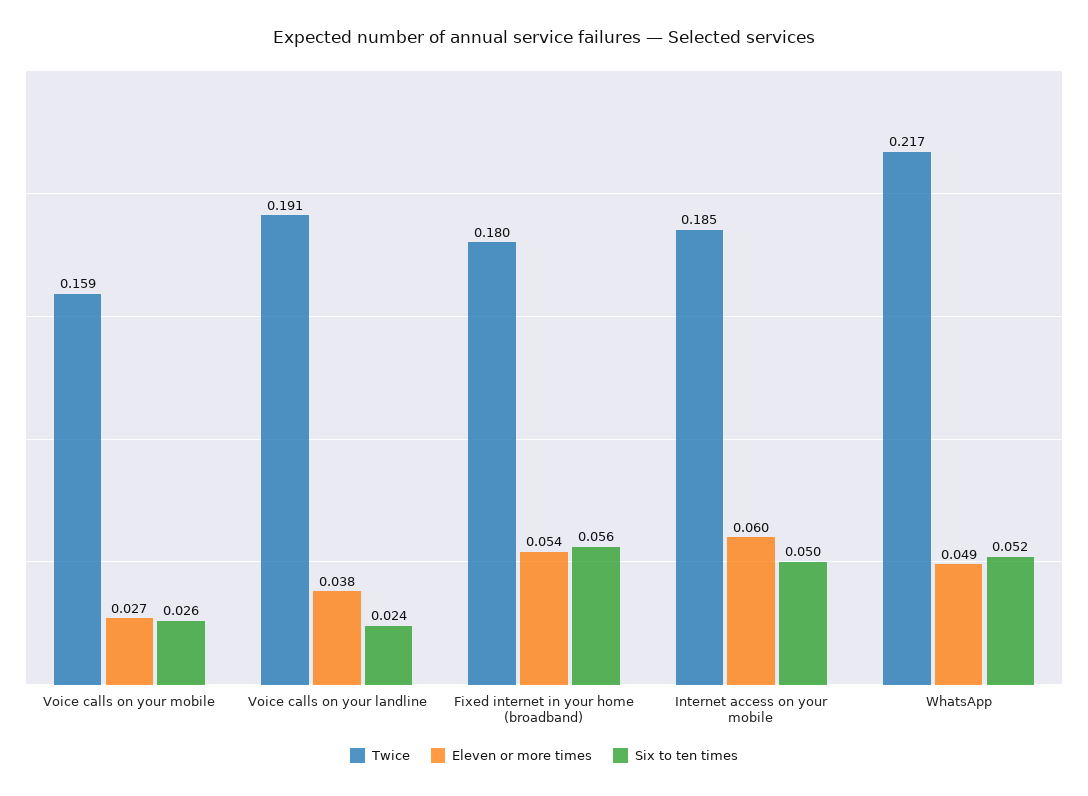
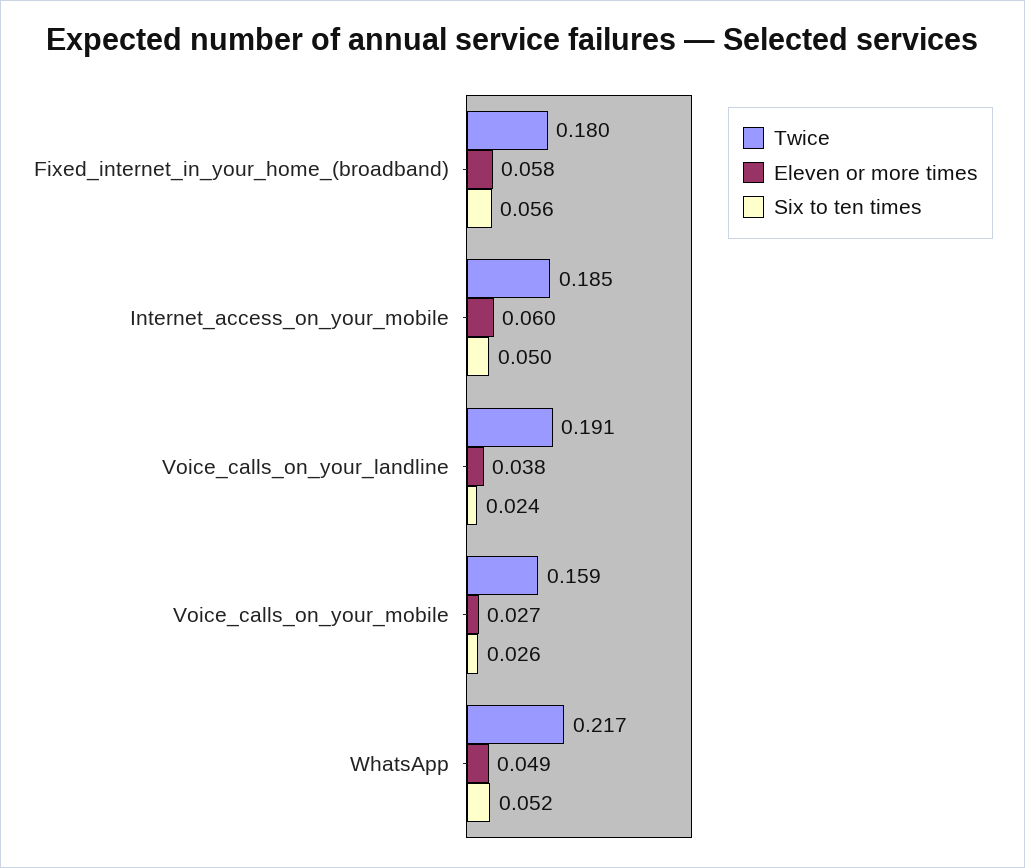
Eleven or more times, Fixed internet in your home (broadband): 0.054 -> 0.058

